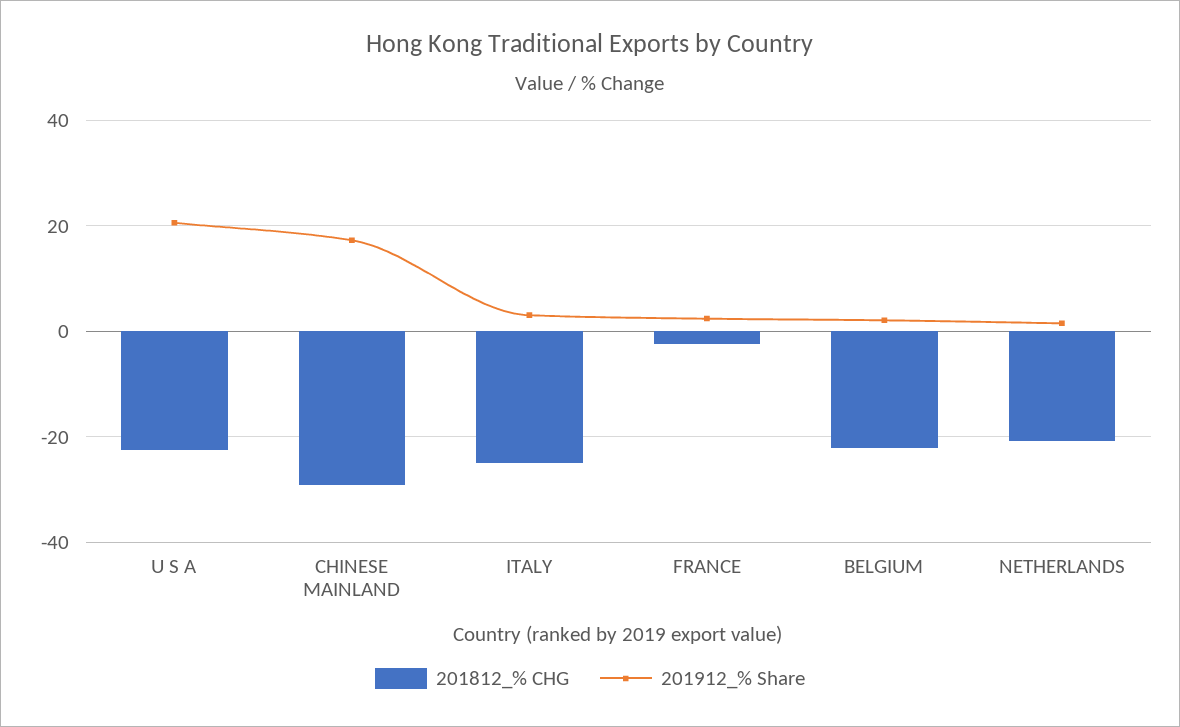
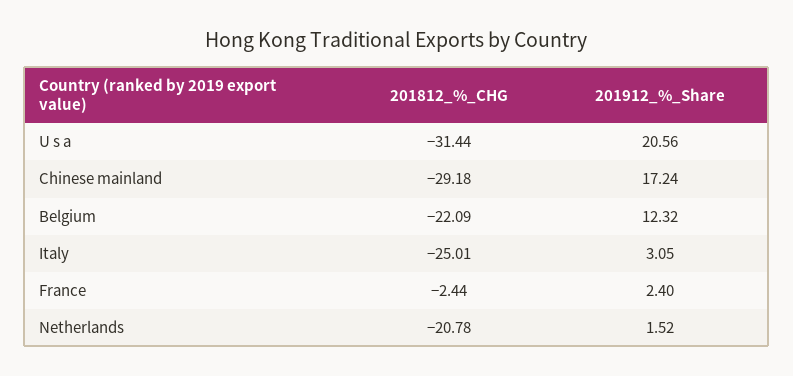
201812_% CHG, U S A: -22 -> -31.44
201912_% Share, BELGIUM: 2 -> 12.32

